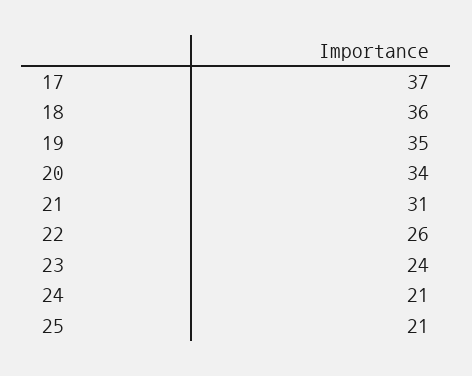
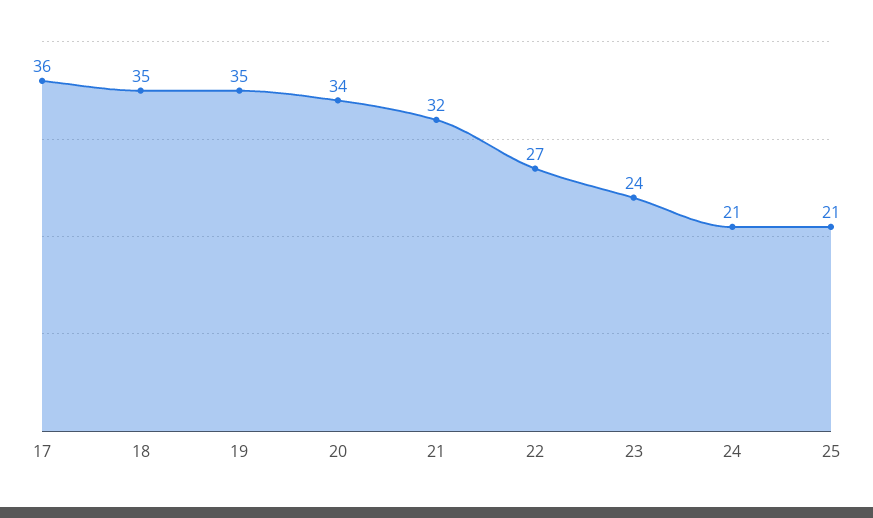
17: 37 -> 36
18: 36 -> 35
21: 31 -> 32
22: 26 -> 27

